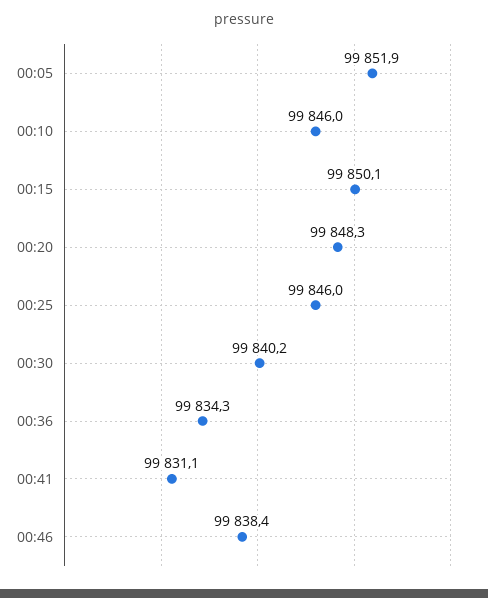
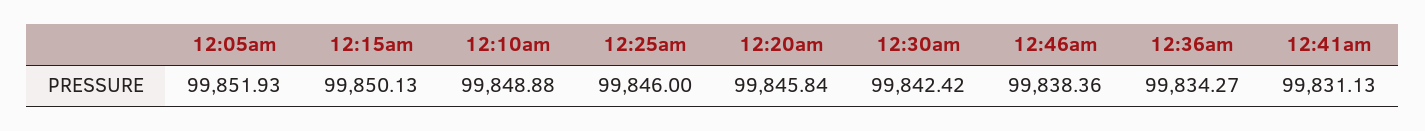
00:10: 99846 -> 99848.88
00:20: 99848.3 -> 99845.84
00:30: 99840.2 -> 99842.42

